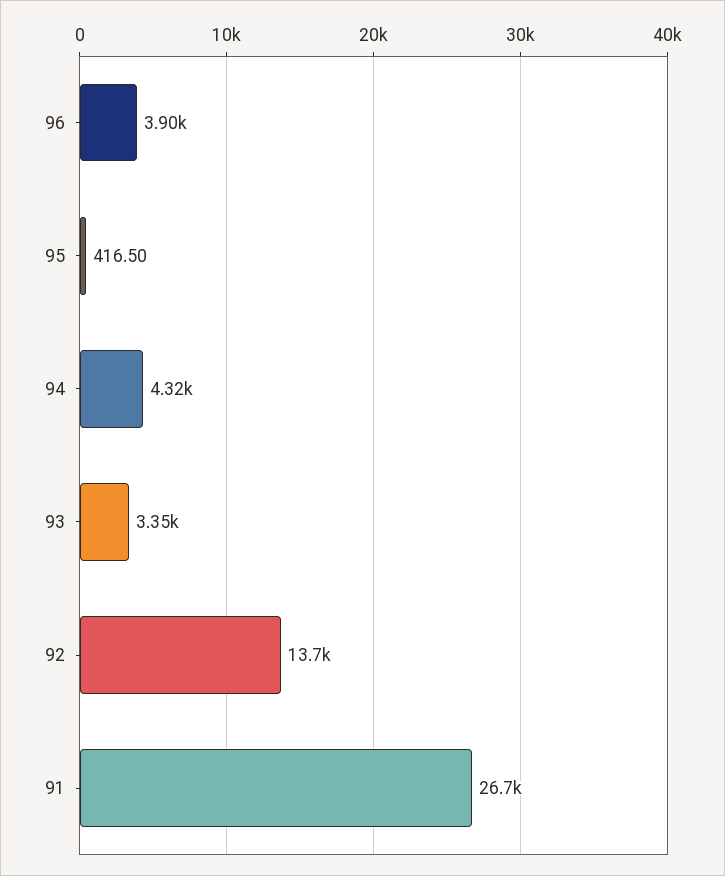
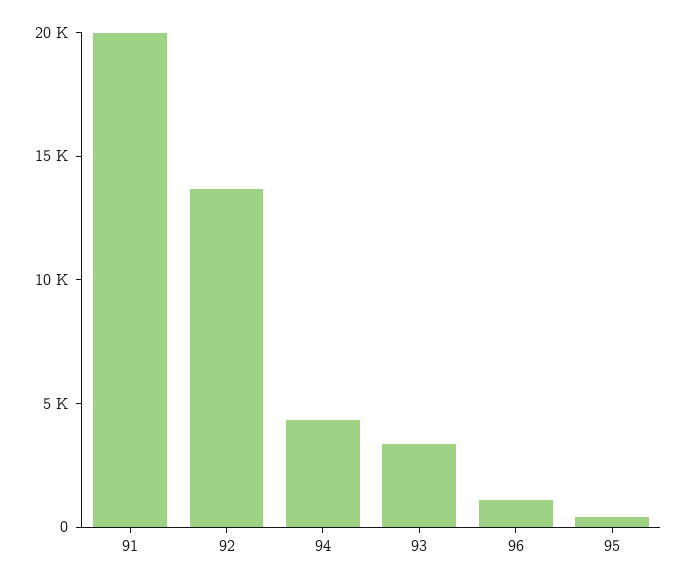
96: 3900 -> 1000
91: 26700 -> 20000

